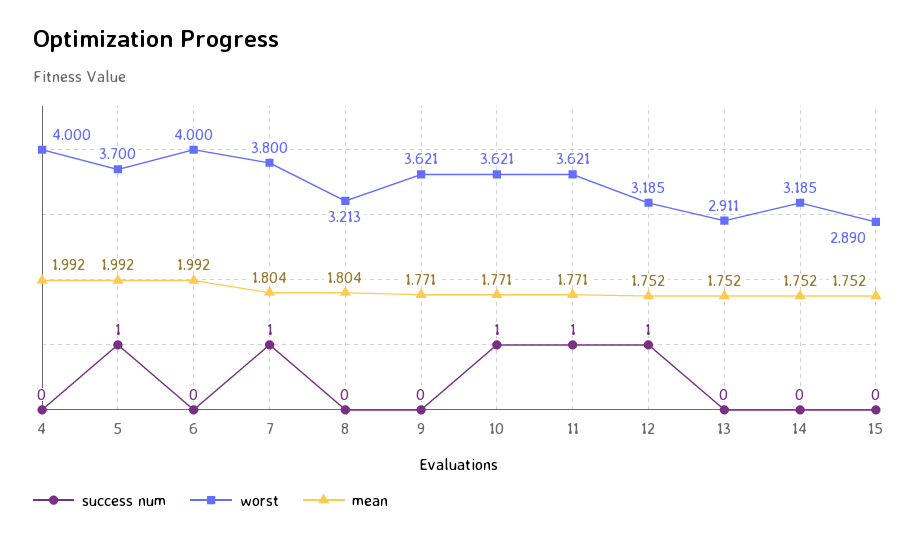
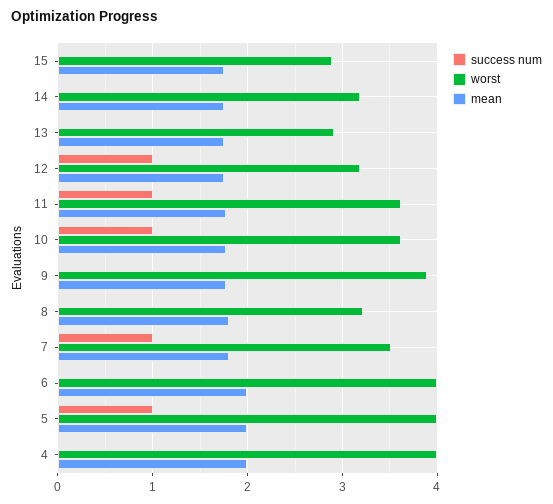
worst, 5: 3.7 -> 4
worst, 7: 3.8 -> 3.5
worst, 9: 3.621 -> 3.9

